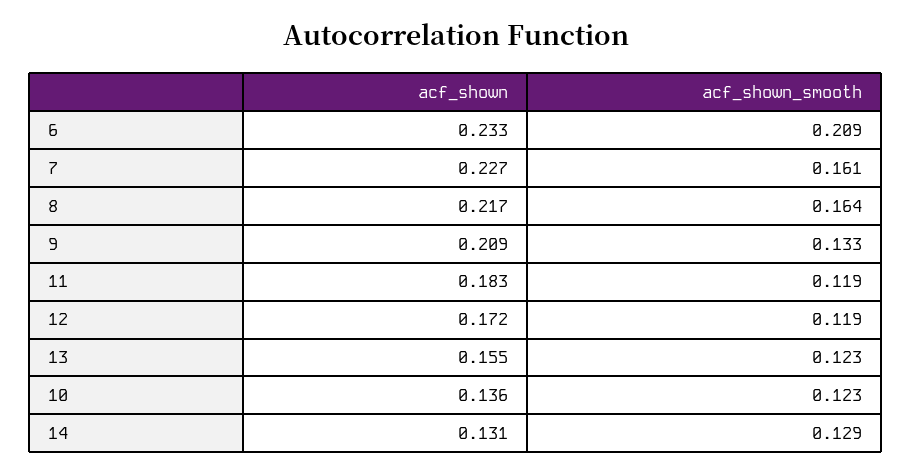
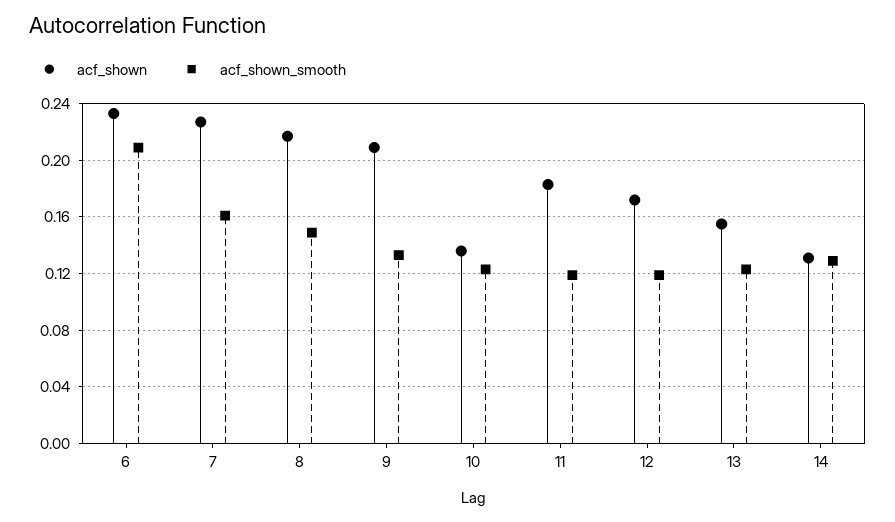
acf_shown_smooth, 8: 0.164 -> 0.15

